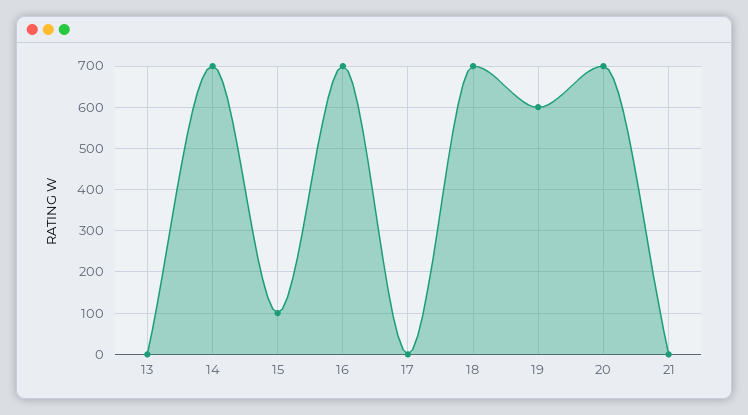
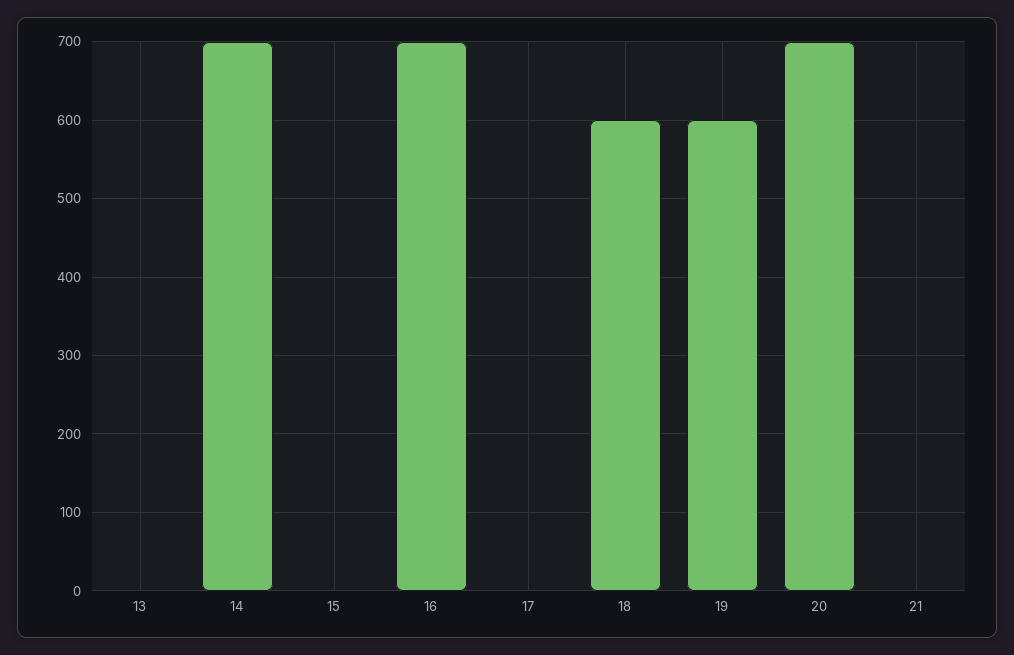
15: 100 -> 0
18: 700 -> 600

